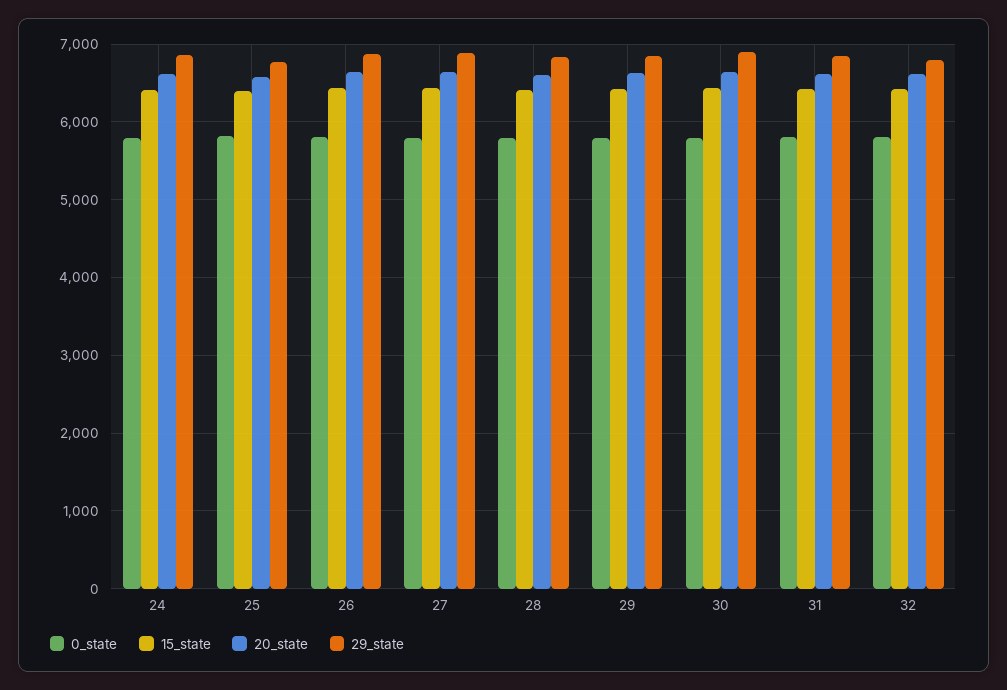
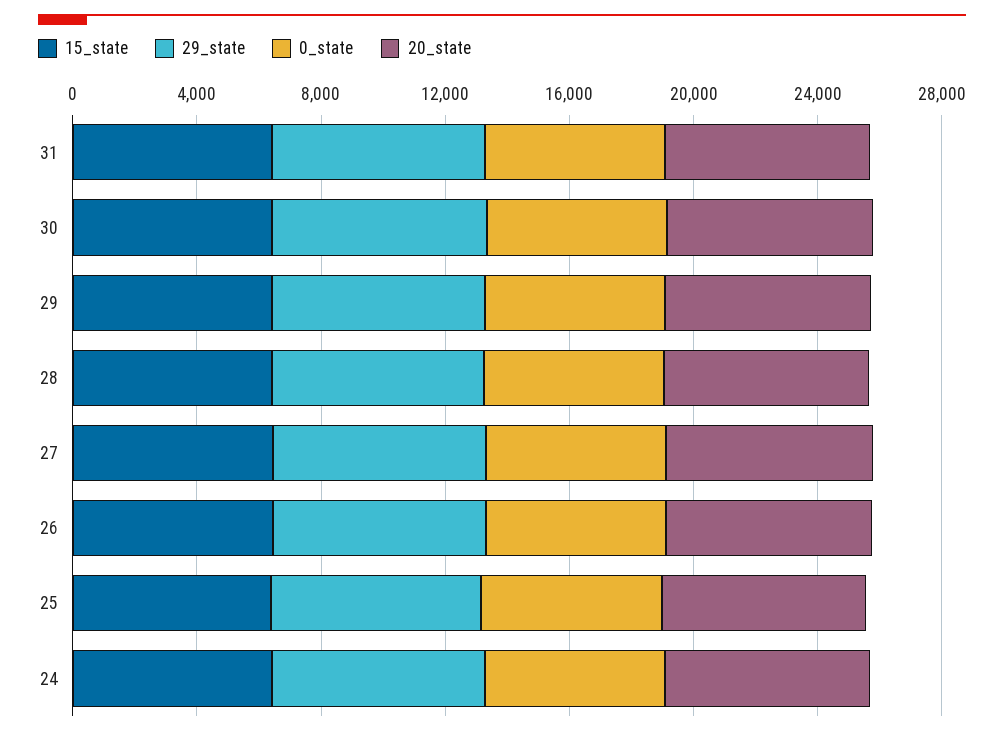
0_state, 32: 5800 -> none
15_state, 32: 6400 -> none
20_state, 32: 6600 -> none
29_state, 32: 6800 -> none

